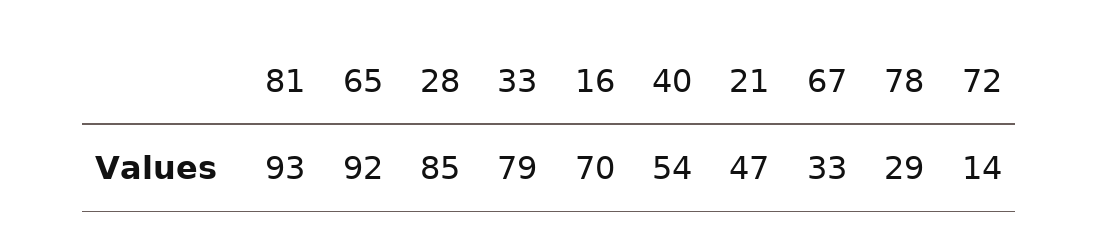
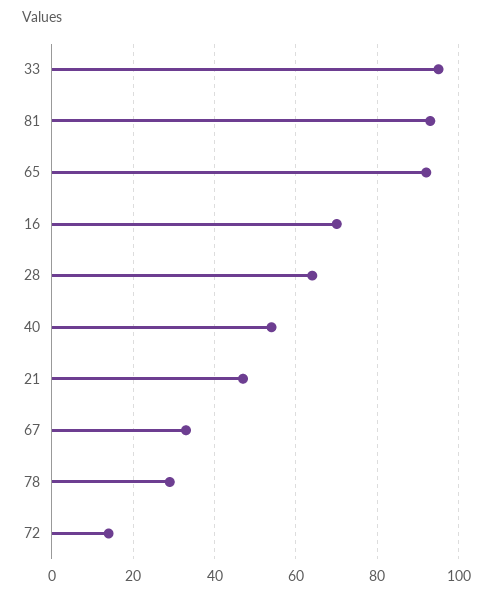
28: 85 -> 65
33: 79 -> 95

